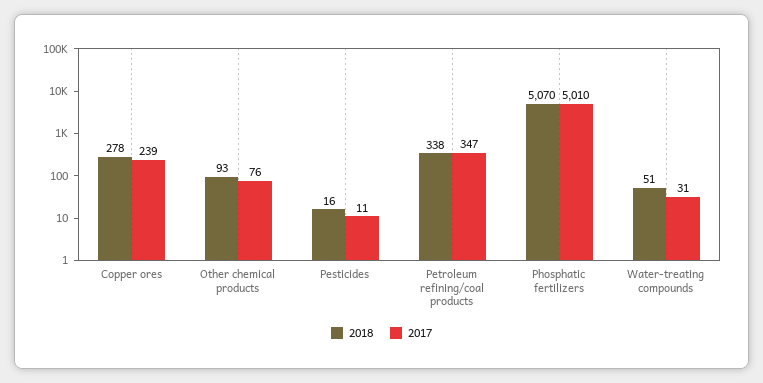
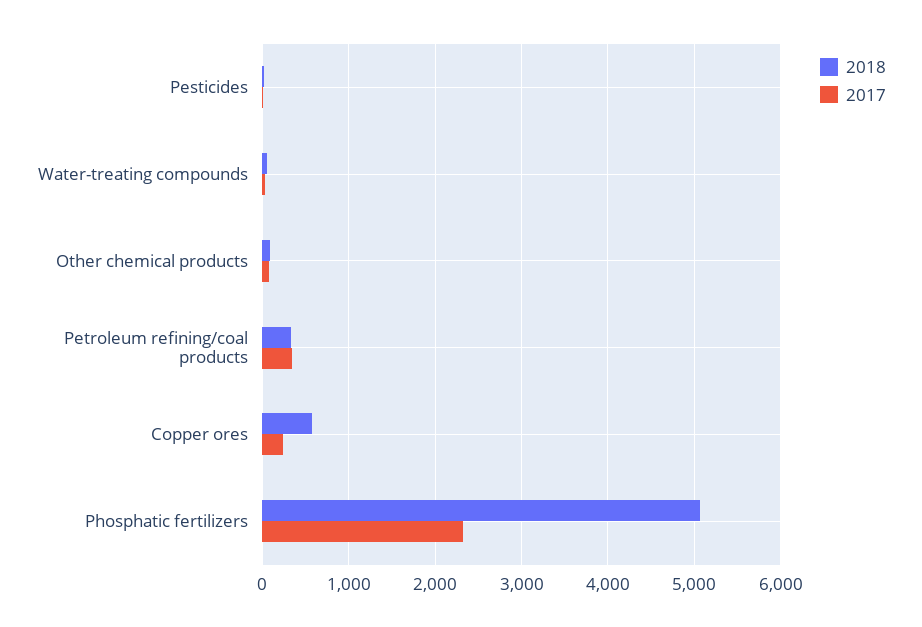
2018, Copper ores: 278 -> 600
2017, Phosphatic fertilizers: 5010 -> 2300

